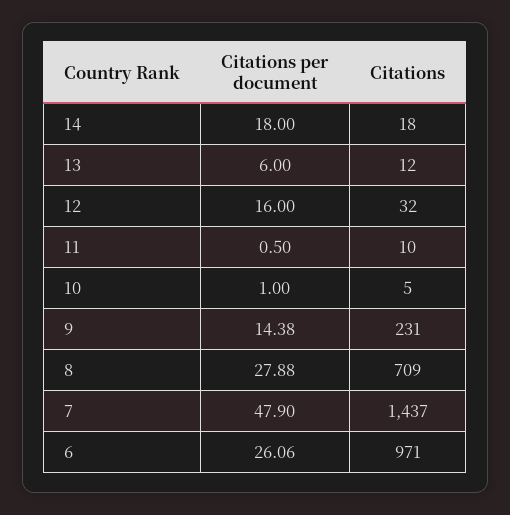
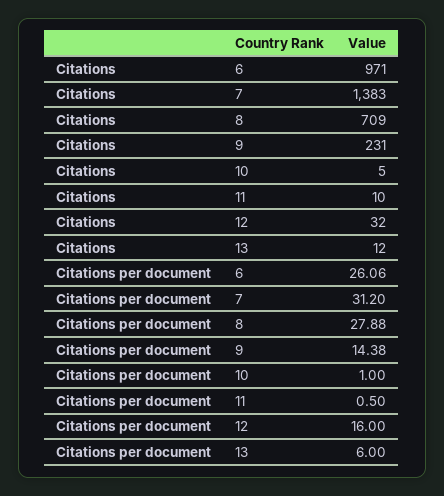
Citations per document, 14: 18 -> none
Citations, 14: 18 -> none
Citations per document, 7: 47.9 -> 31.2
Citations, 7: 1437 -> 1383

